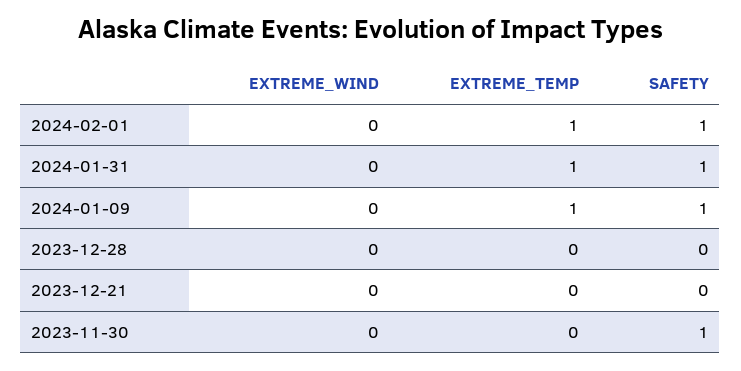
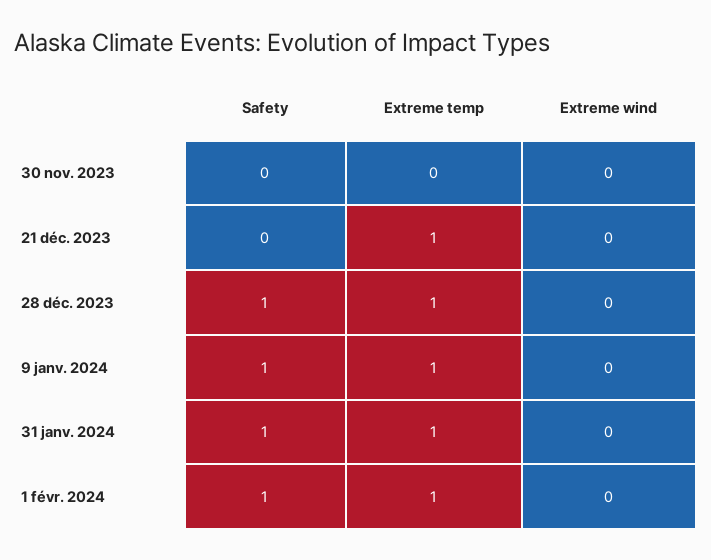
EXTREME_TEMP, 2023-12-28: 0 -> 1
SAFETY, 2023-12-28: 0 -> 1
EXTREME_TEMP, 2023-12-21: 0 -> 1
SAFETY, 2023-11-30: 1 -> 0

